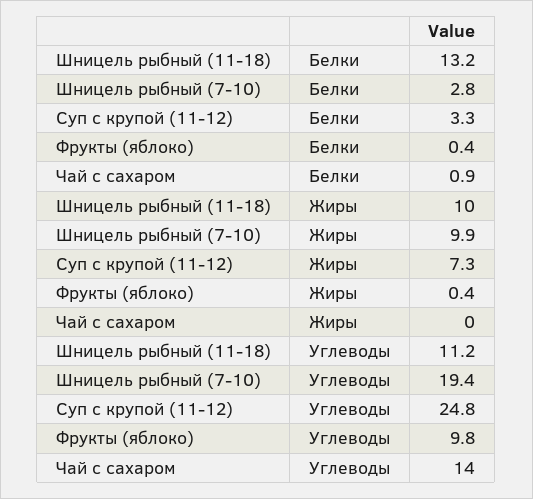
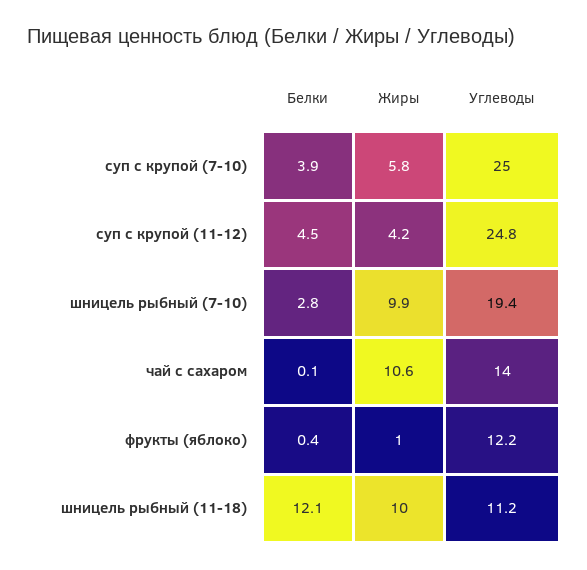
Шницель рыбный (11-18), Белки: 13.2 -> 12.1
Суп с крупой (11-12), Белки: 3.3 -> 4.5
Чай с сахаром, Белки: 0.9 -> 0.1
Суп с крупой (11-12), Жиры: 7.3 -> 4.2
Фрукты (яблоко), Жиры: 0.4 -> 1
Чай с сахаром, Жиры: 0 -> 10.6
Фрукты (яблоко), Углеводы: 9.8 -> 12.2
суп с крупой (7-10), Белки: none -> 3.9
суп с крупой (7-10), Жиры: none -> 5.8
суп с крупой (7-10), Углеводы: none -> 25

